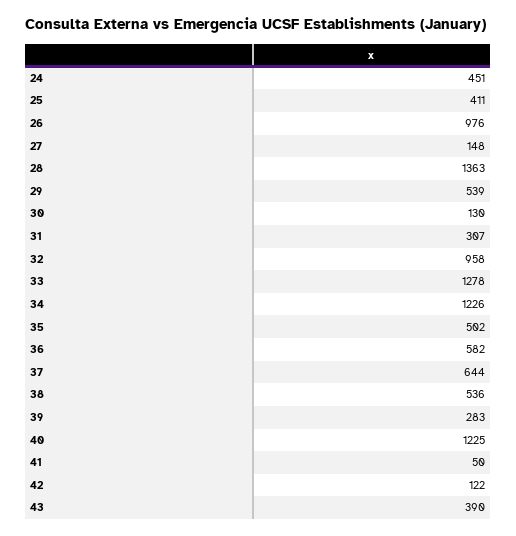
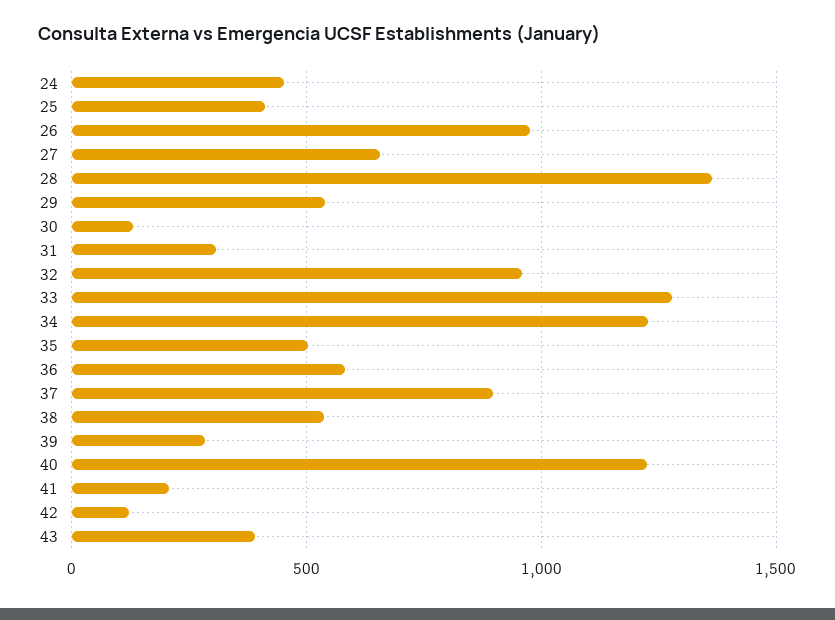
27: 148 -> 650
37: 644 -> 900
41: 50 -> 200

